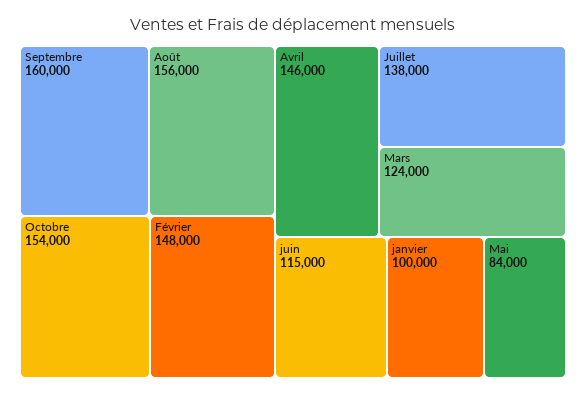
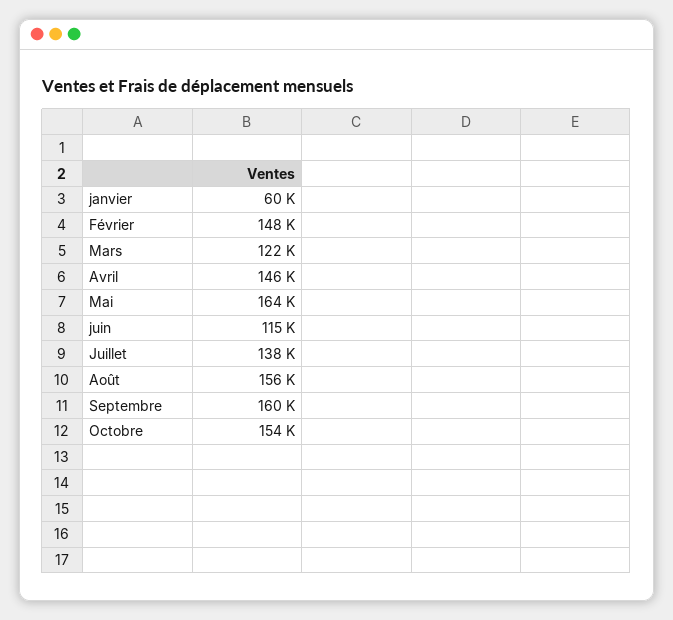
Mars: 124000 -> 122000
janvier: 100000 -> 60000
Mai: 84000 -> 164000

